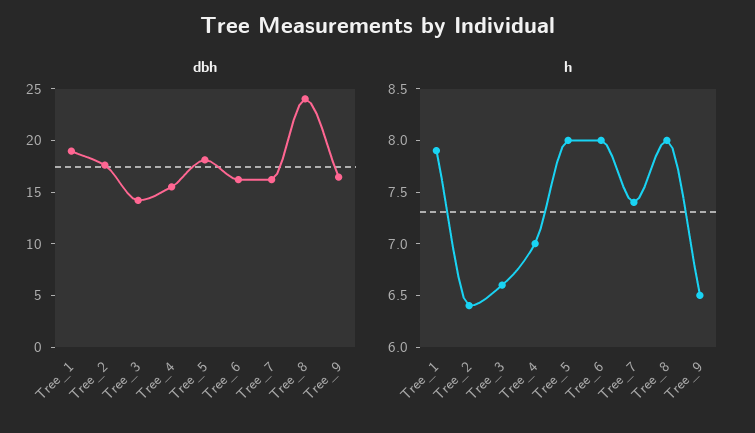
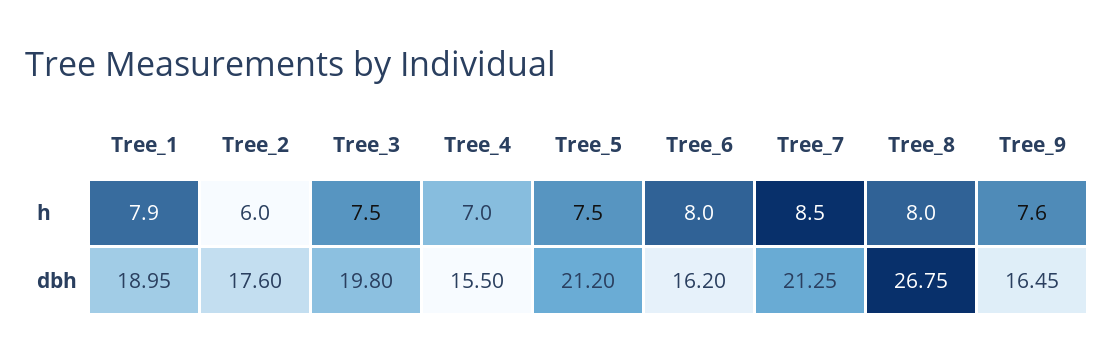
dbh, Tree_3: 14 -> 19.8
dbh, Tree_5: 18 -> 21.2
dbh, Tree_7: 16 -> 21.25
dbh, Tree_8: 24 -> 26.75
h, Tree_2: 6.4 -> 6
h, Tree_3: 6.6 -> 7.5
h, Tree_5: 8 -> 7.5
h, Tree_7: 7.4 -> 8.5
h, Tree_9: 6.5 -> 7.6

